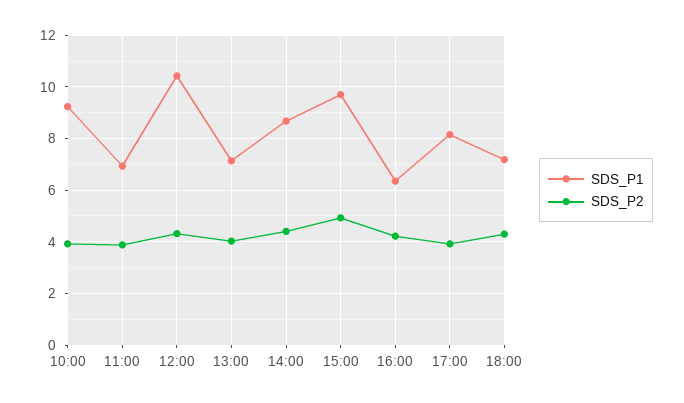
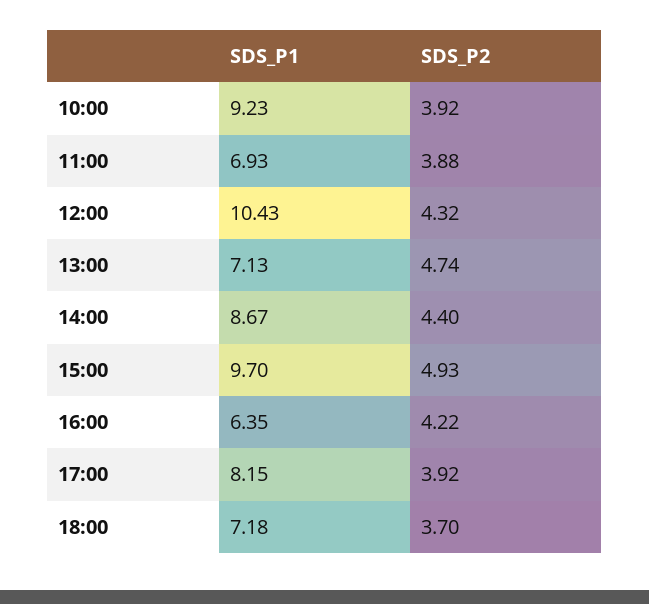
SDS_P2, 13:00: 4 -> 4.74
SDS_P2, 18:00: 4.25 -> 3.7

